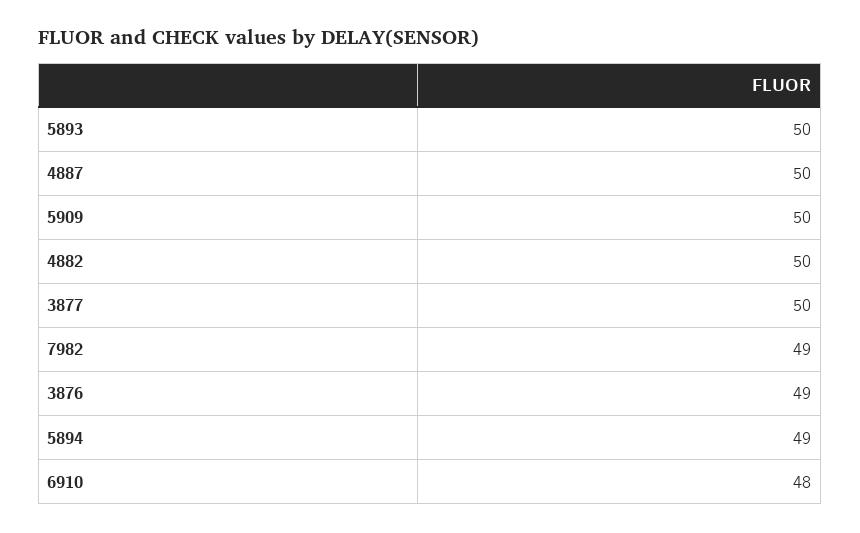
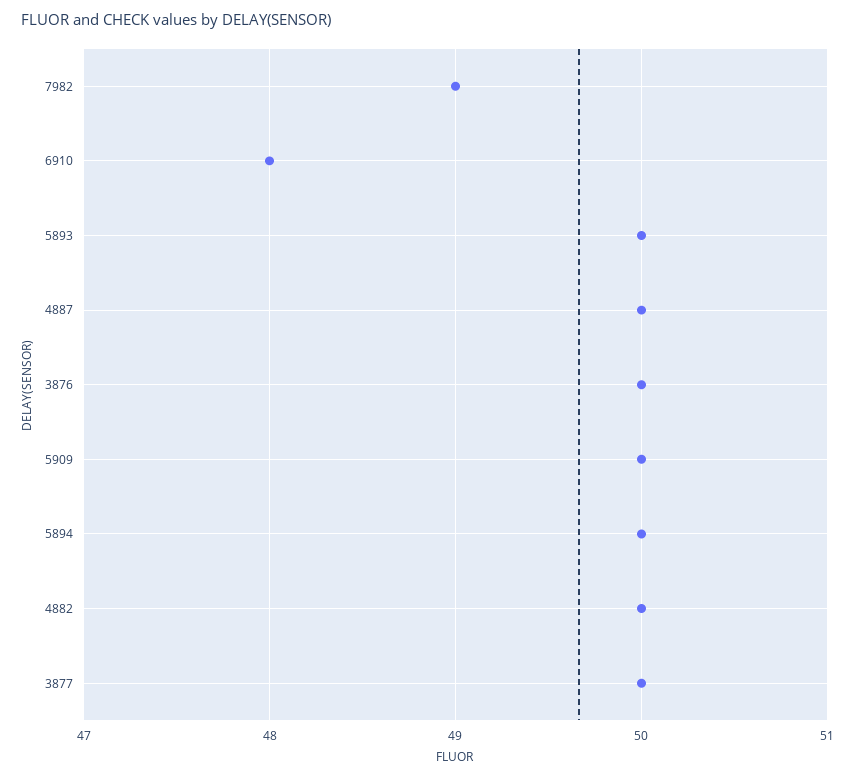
3876: 49 -> 50
5894: 49 -> 50

